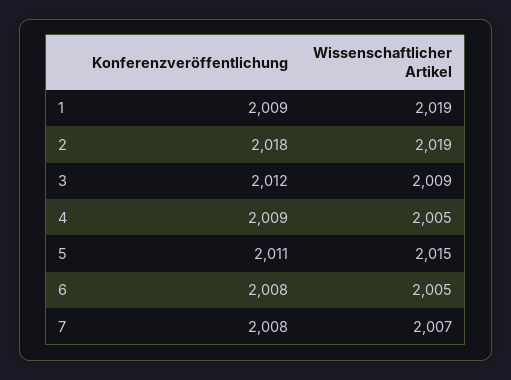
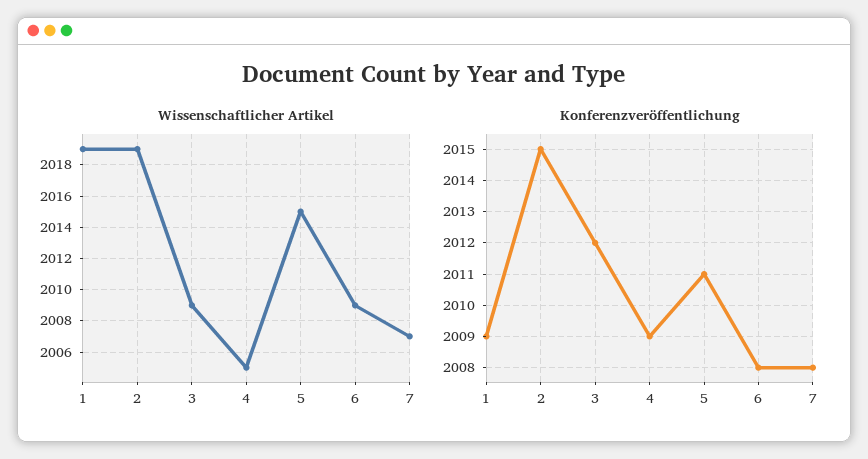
Konferenzveröffentlichung, 2: 2018 -> 2015
Wissenschaftlicher Artikel, 6: 2005 -> 2009

